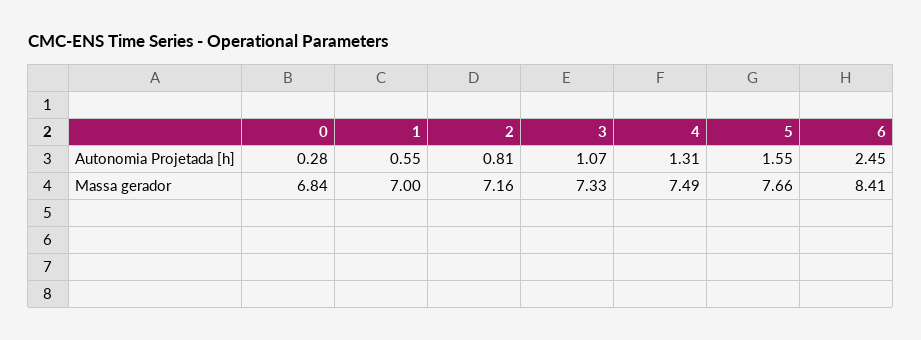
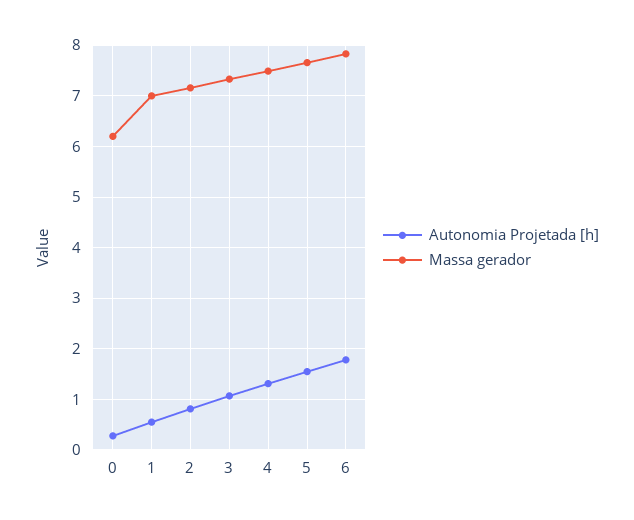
Autonomia Projetada [h], 6: 2.45 -> 1.8
Massa gerador, 0: 6.84 -> 6.2
Massa gerador, 6: 8.41 -> 7.8

